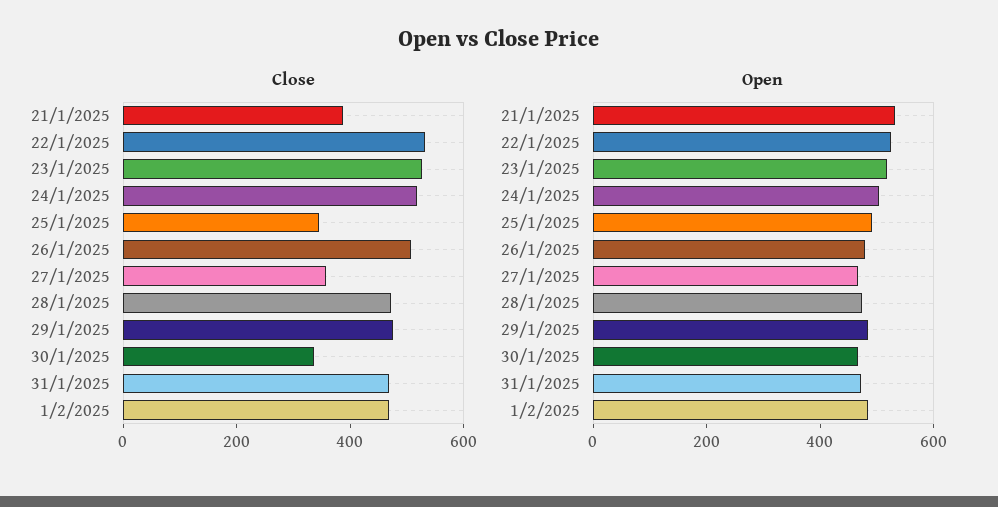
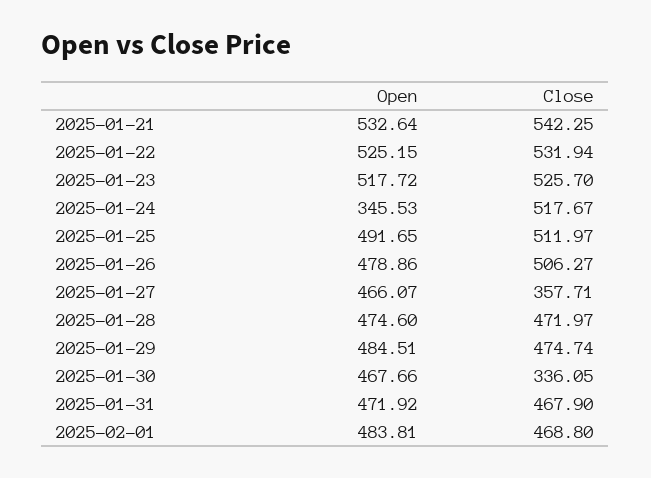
Close, 21/1/2025: 400 -> 542.25
Close, 25/1/2025: 350 -> 511.97
Open, 24/1/2025: 500 -> 345.53

